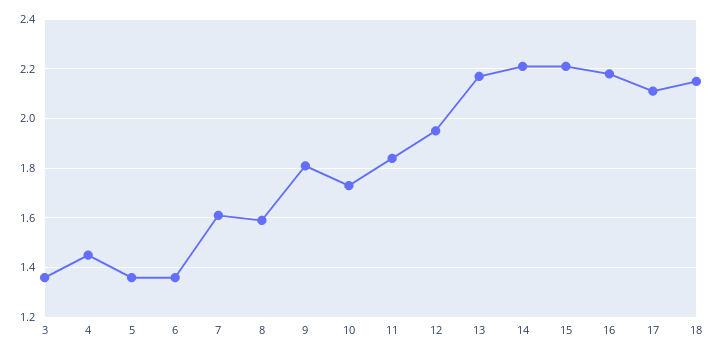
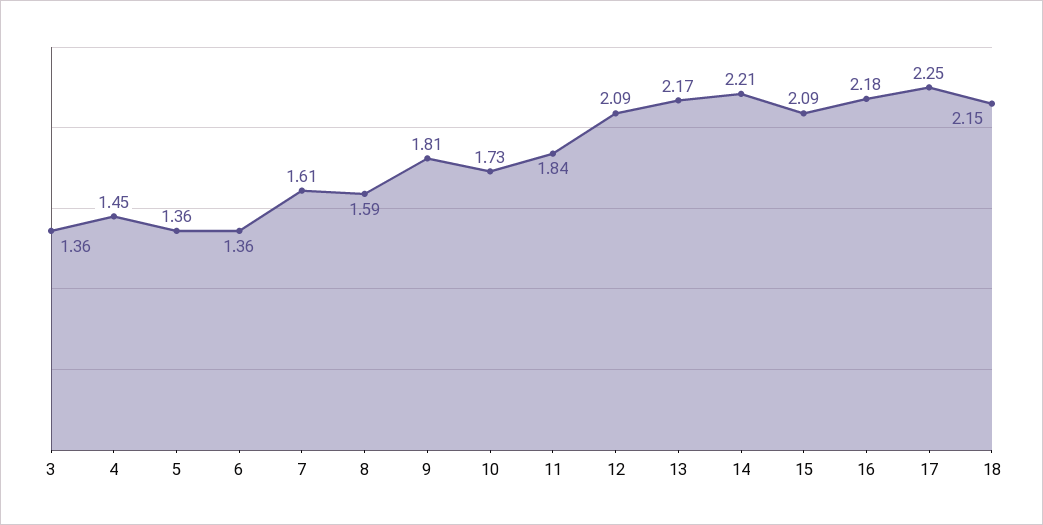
12: 1.95 -> 2.09
15: 2.2 -> 2.09
17: 2.1 -> 2.25

